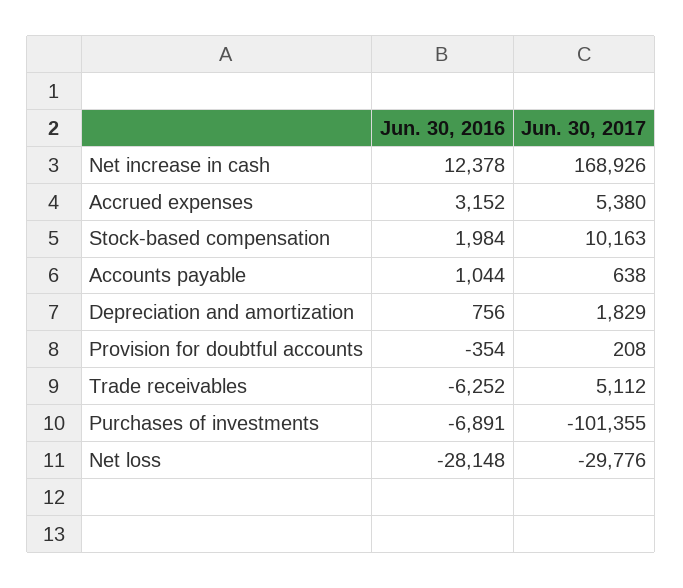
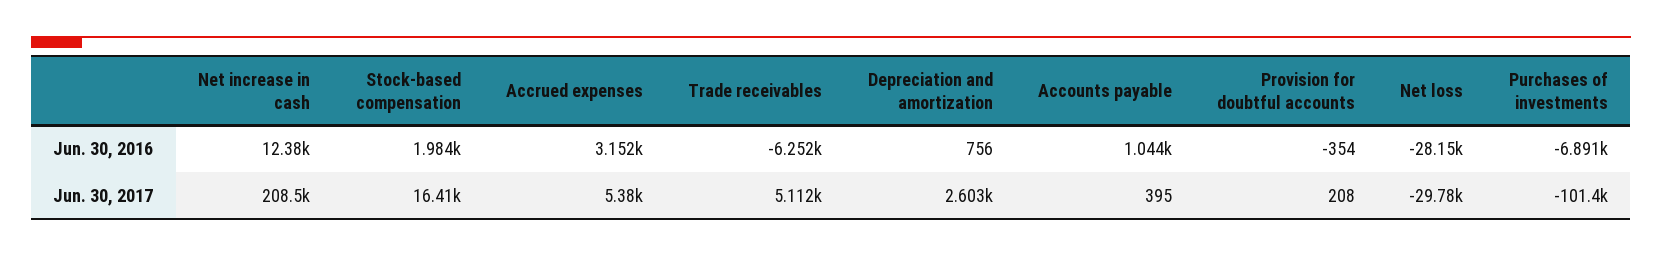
Jun. 30, 2017, Net increase in cash: 168926 -> 208500
Jun. 30, 2017, Stock-based compensation: 10163 -> 16410
Jun. 30, 2017, Accounts payable: 638 -> 395
Jun. 30, 2017, Depreciation and amortization: 1829 -> 2603

